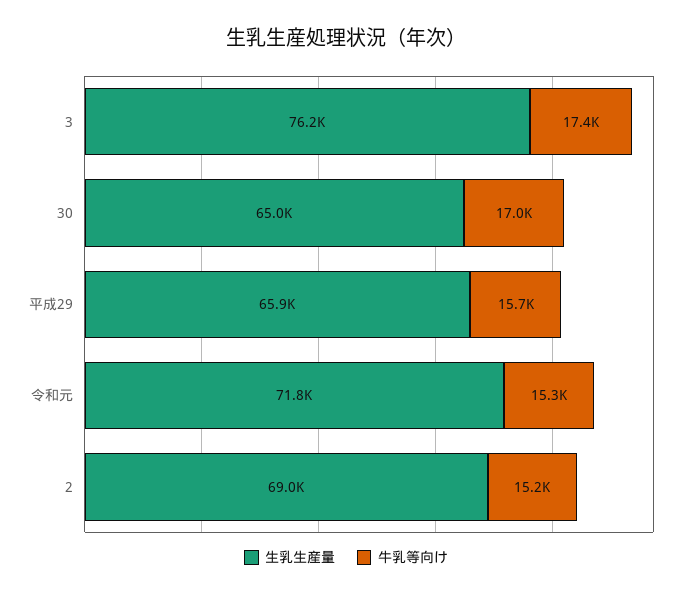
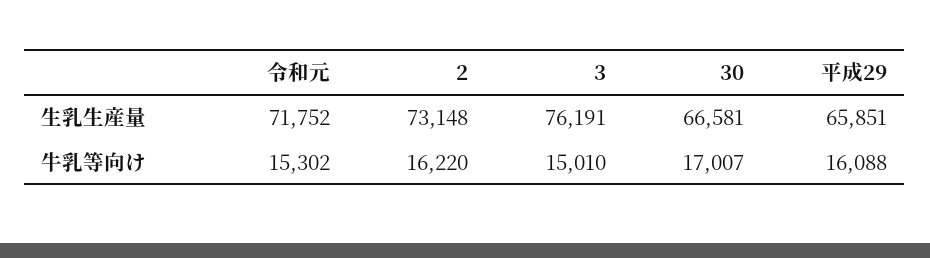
牛乳等向け, 3: 17400 -> 15010
生乳生産量, 30: 65000 -> 66581
牛乳等向け, 平成29: 15700 -> 16088
生乳生産量, 2: 69000 -> 73148
牛乳等向け, 2: 15200 -> 16220

